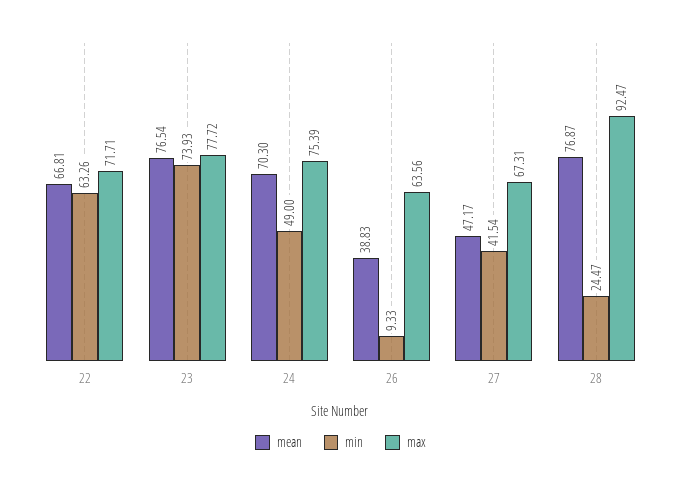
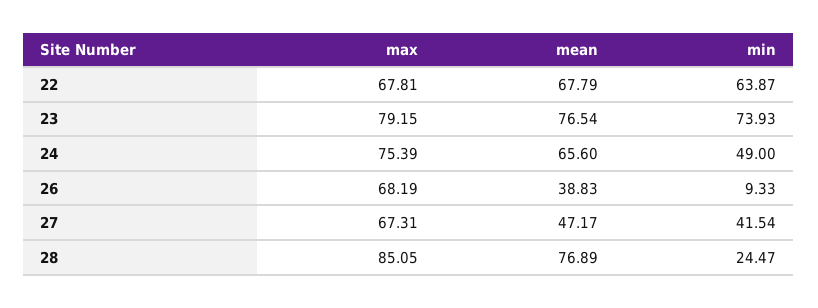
mean, 22: 66.81 -> 67.79
min, 22: 63.26 -> 63.87
max, 22: 71.71 -> 67.81
max, 23: 77.72 -> 79.15
mean, 24: 70.3 -> 65.6
max, 26: 63.56 -> 68.19
mean, 28: 76.87 -> 76.89
max, 28: 92.47 -> 85.05

